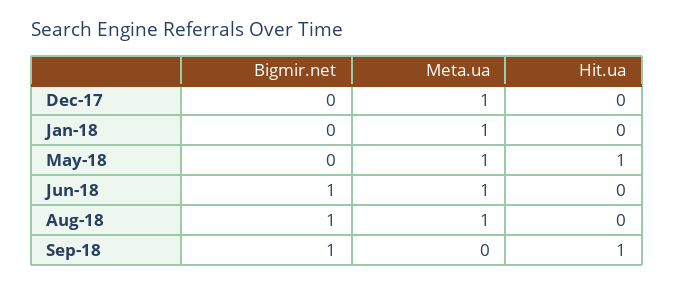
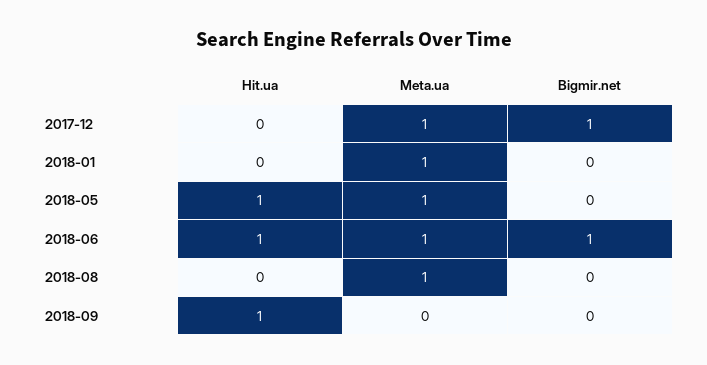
Bigmir.net, Dec-17: 0 -> 1
Hit.ua, Jun-18: 0 -> 1
Bigmir.net, Aug-18: 1 -> 0
Bigmir.net, Sep-18: 1 -> 0

